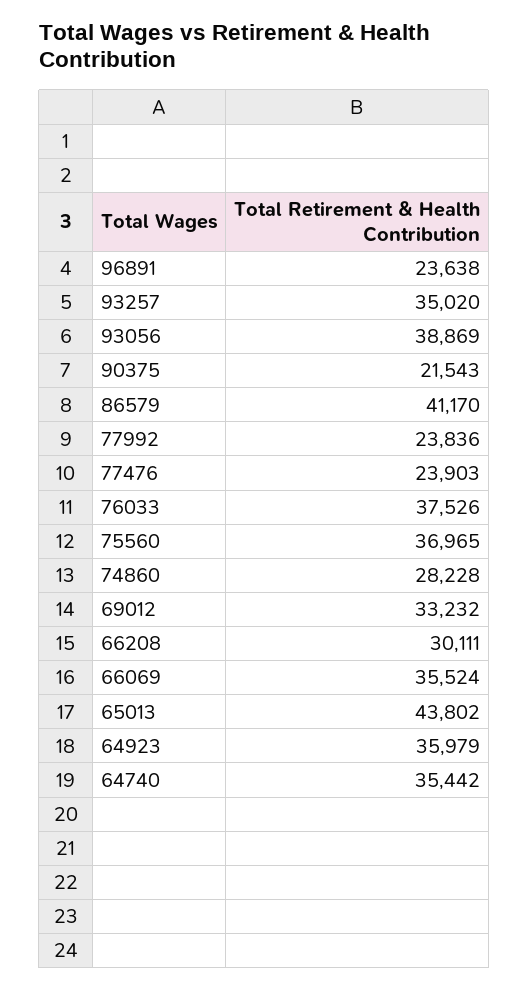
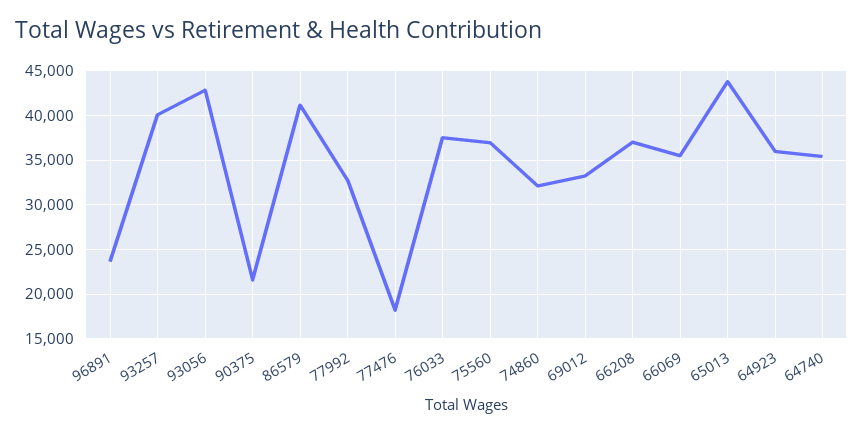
93257: 35020 -> 40000
93056: 38869 -> 43000
77992: 23836 -> 33000
77476: 23903 -> 18000
74860: 28228 -> 32000
66208: 30111 -> 37000

